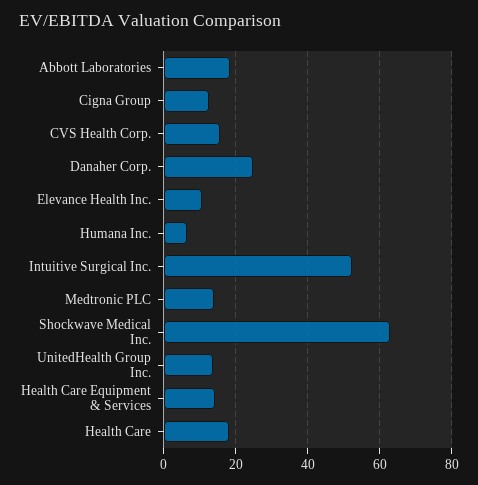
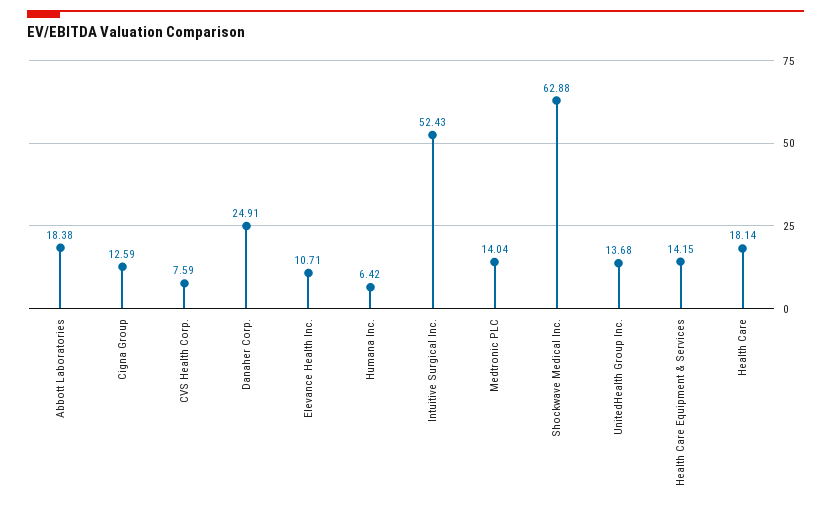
CVS Health Corp.: 16 -> 7.59

